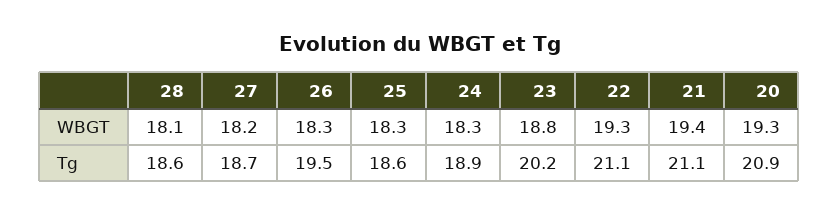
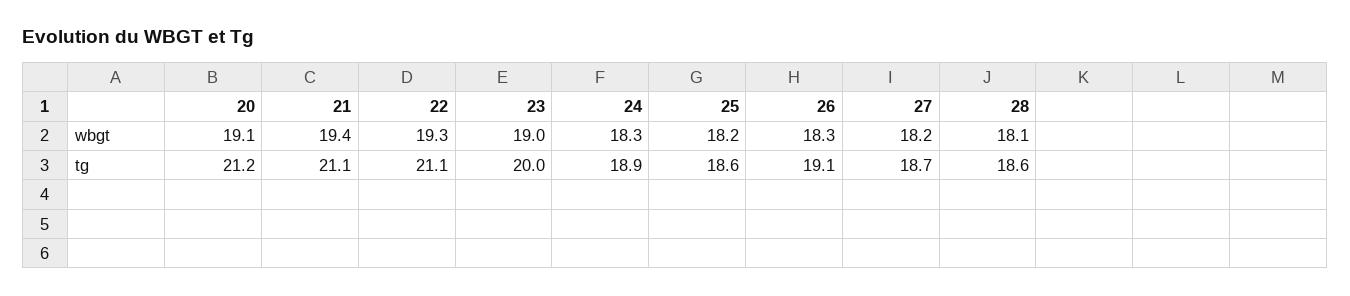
25, WBGT: 18.3 -> 18.2
23, WBGT: 18.8 -> 19
20, WBGT: 19.3 -> 19.1
26, Tg: 19.5 -> 19.1
23, Tg: 20.2 -> 20
20, Tg: 20.9 -> 21.2

